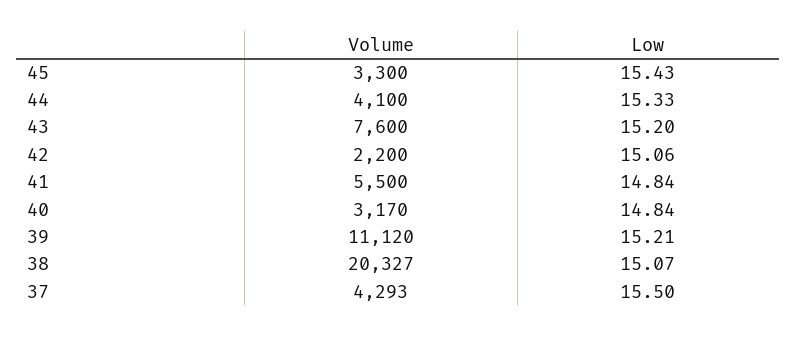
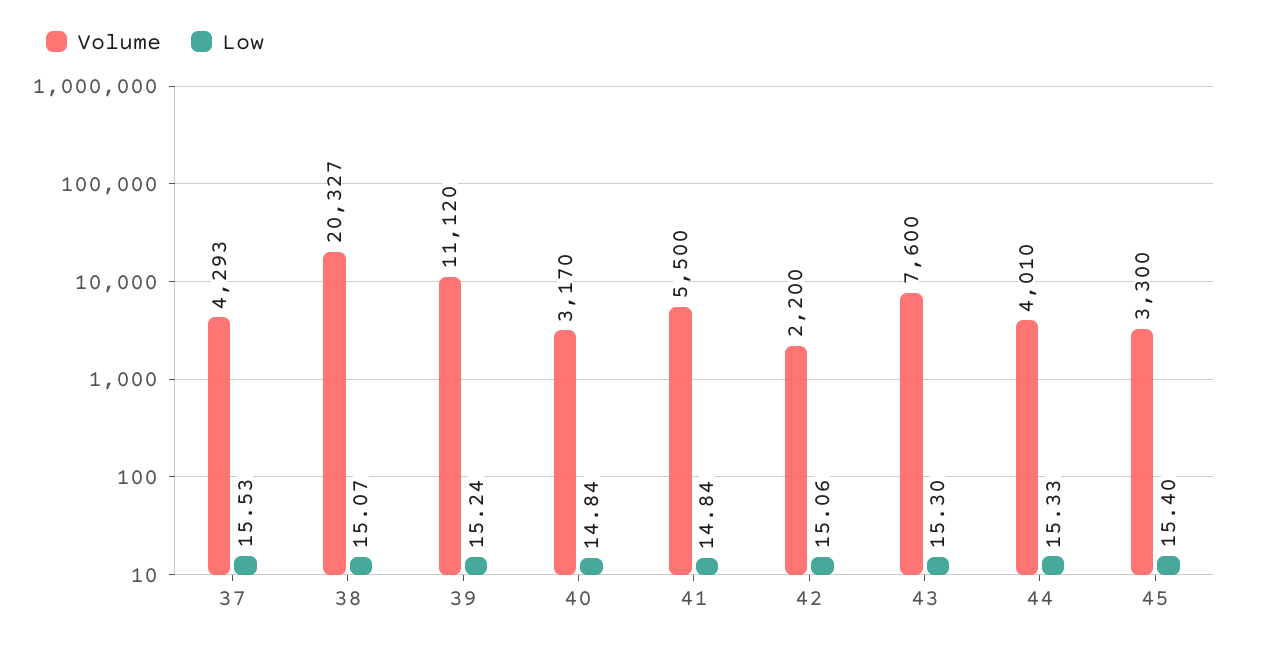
Low, 45: 15.43 -> 15.4
Volume, 44: 4100 -> 4010
Low, 43: 15.2 -> 15.3
Low, 39: 15.21 -> 15.24
Low, 37: 15.5 -> 15.53

